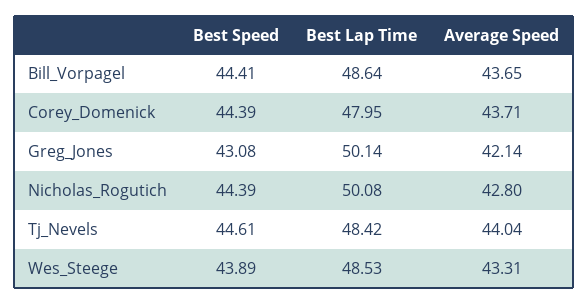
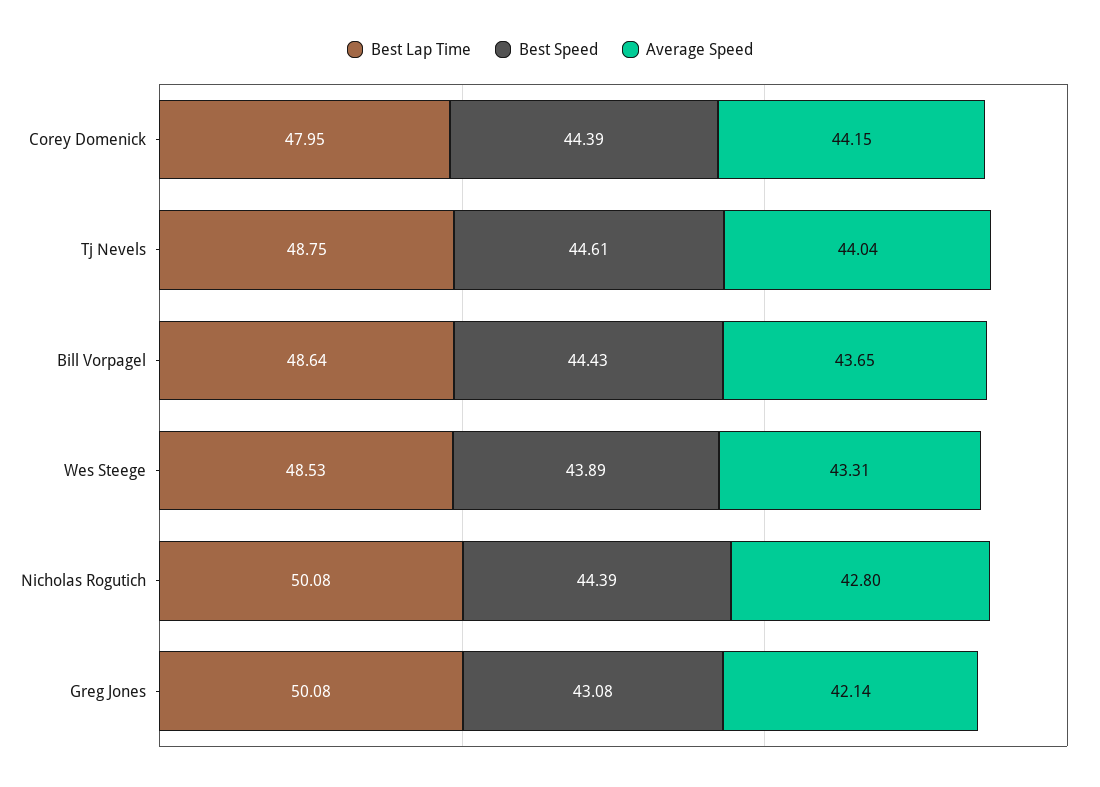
Best Speed, Bill_Vorpagel: 44.41 -> 44.43
Average Speed, Corey_Domenick: 43.71 -> 44.15
Best Lap Time, Greg_Jones: 50.14 -> 50.08
Best Lap Time, Tj_Nevels: 48.42 -> 48.75

